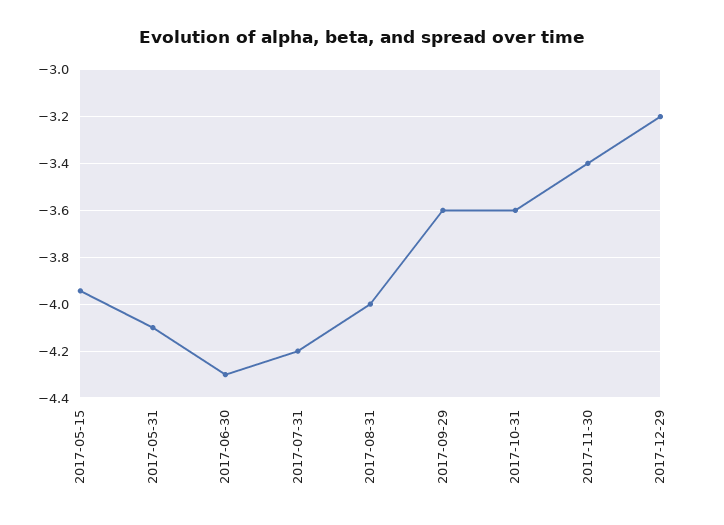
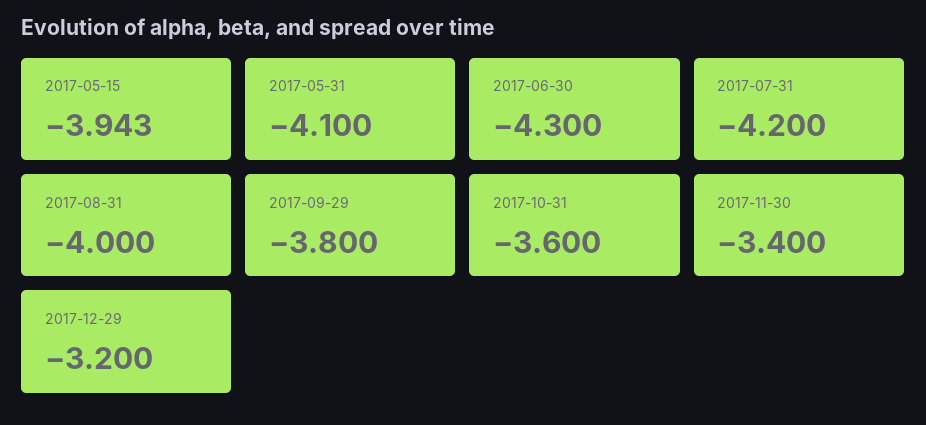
2017-09-29: -3.6 -> -3.8

